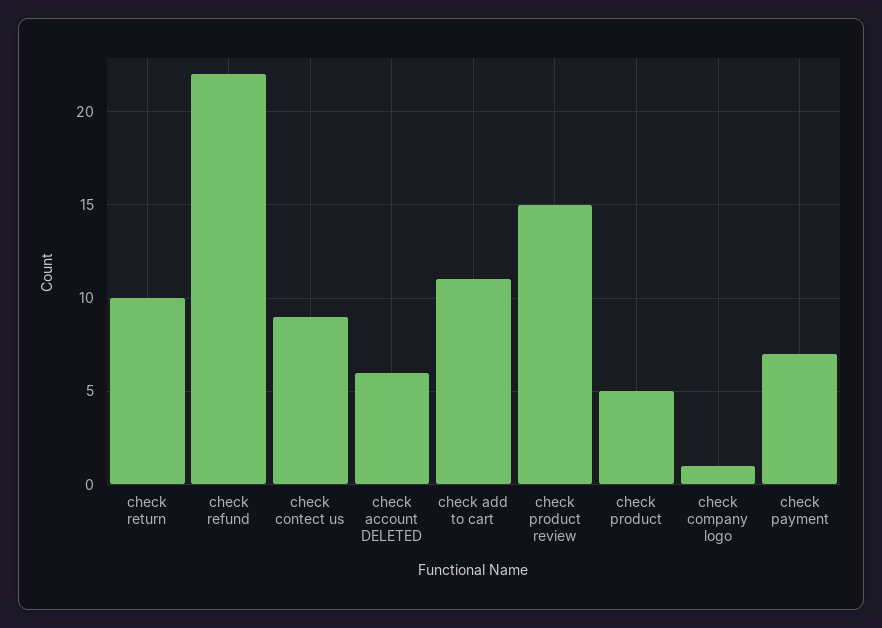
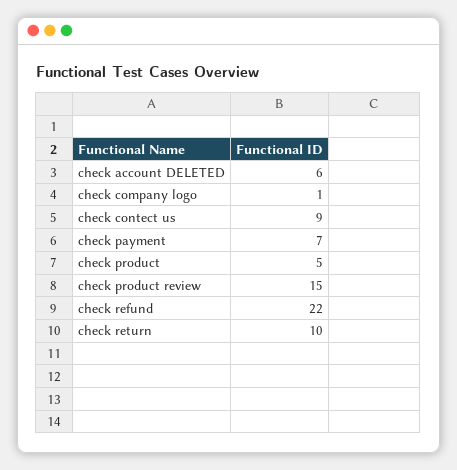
check add to cart: 11 -> none

